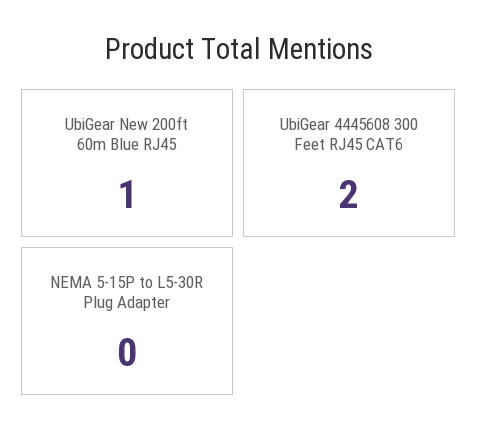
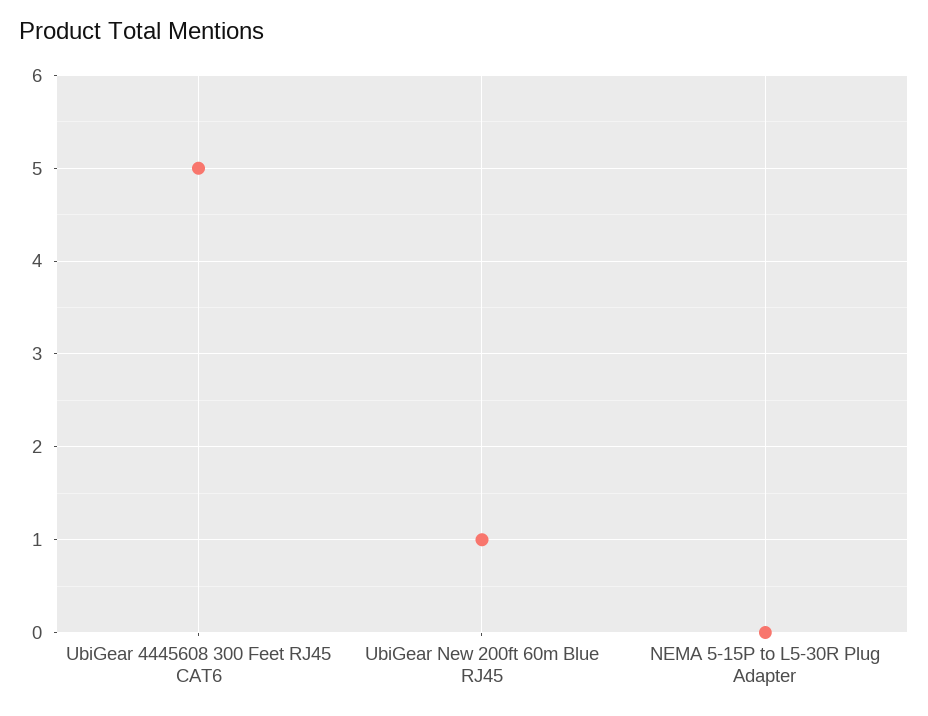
UbiGear 4445608 300 Feet RJ45 CAT6: 2 -> 5

